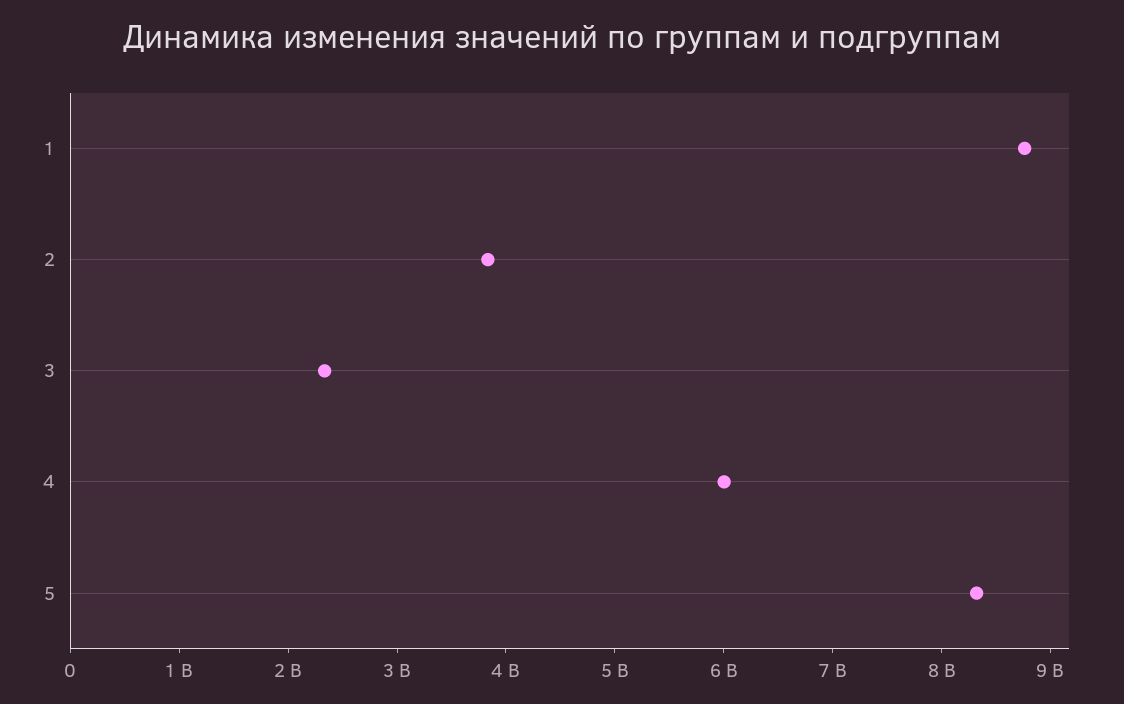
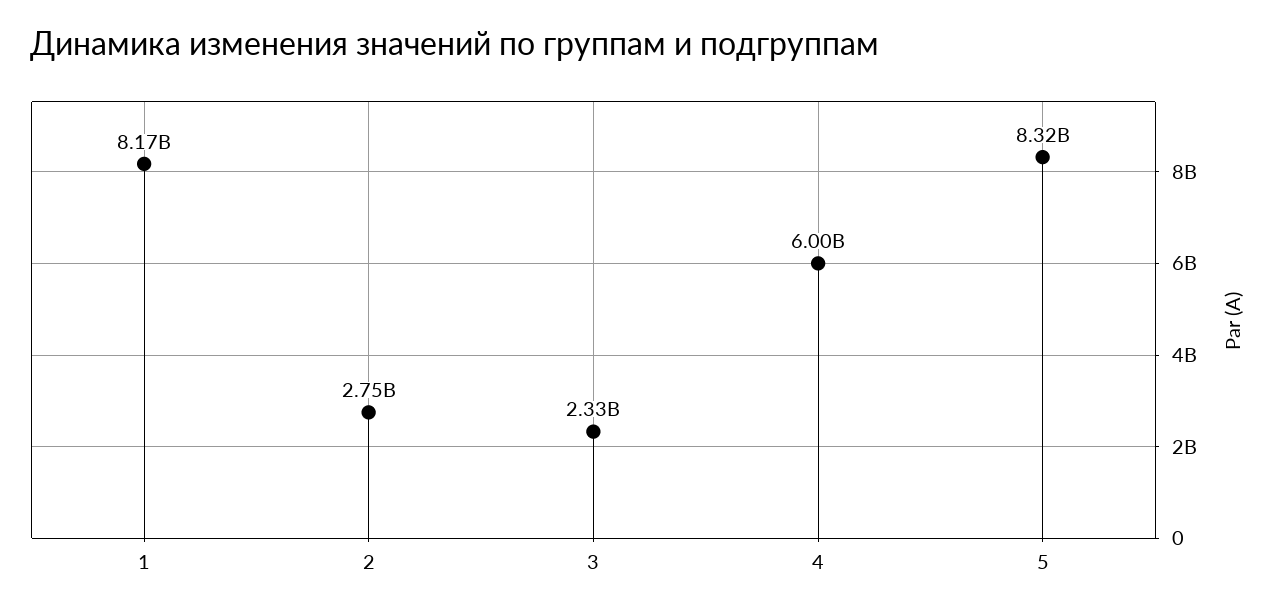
1: 8800000000 -> 8170000000
2: 3800000000 -> 2750000000

